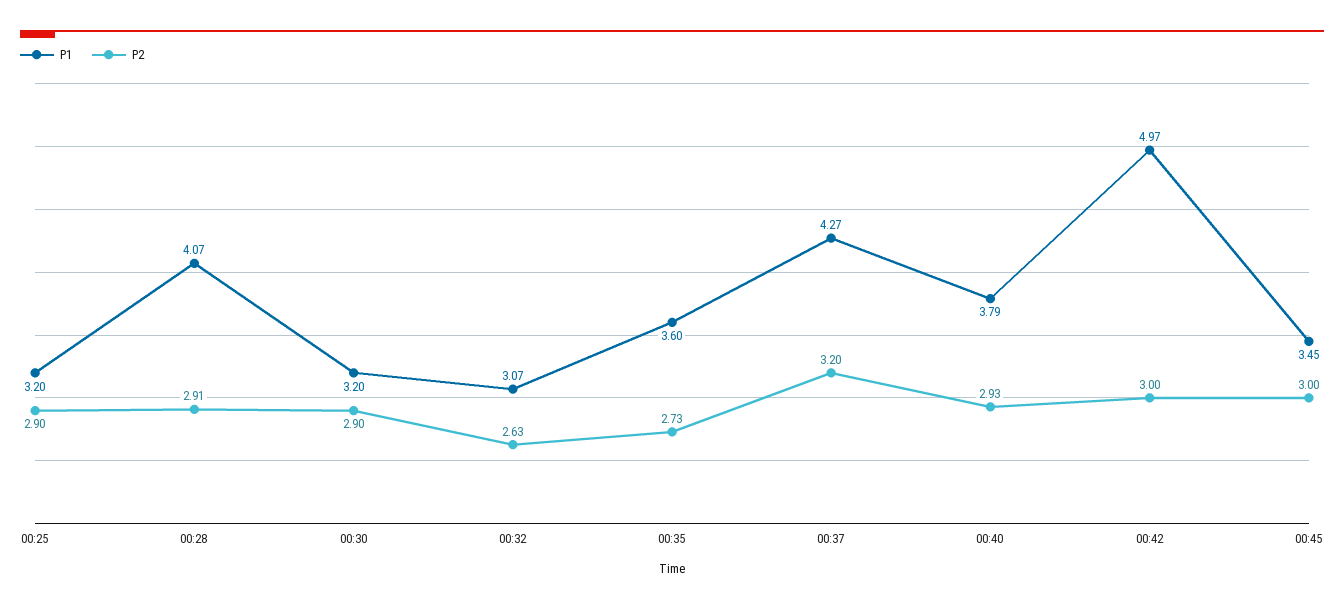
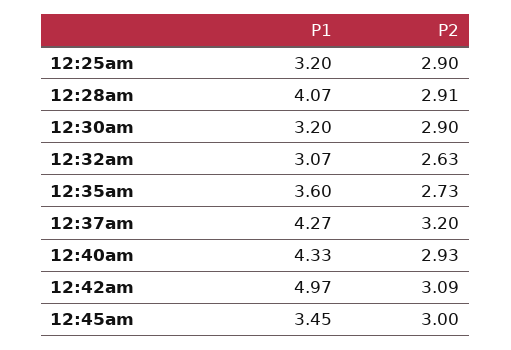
P1, 00:40: 3.79 -> 4.33
P2, 00:42: 3 -> 3.09

